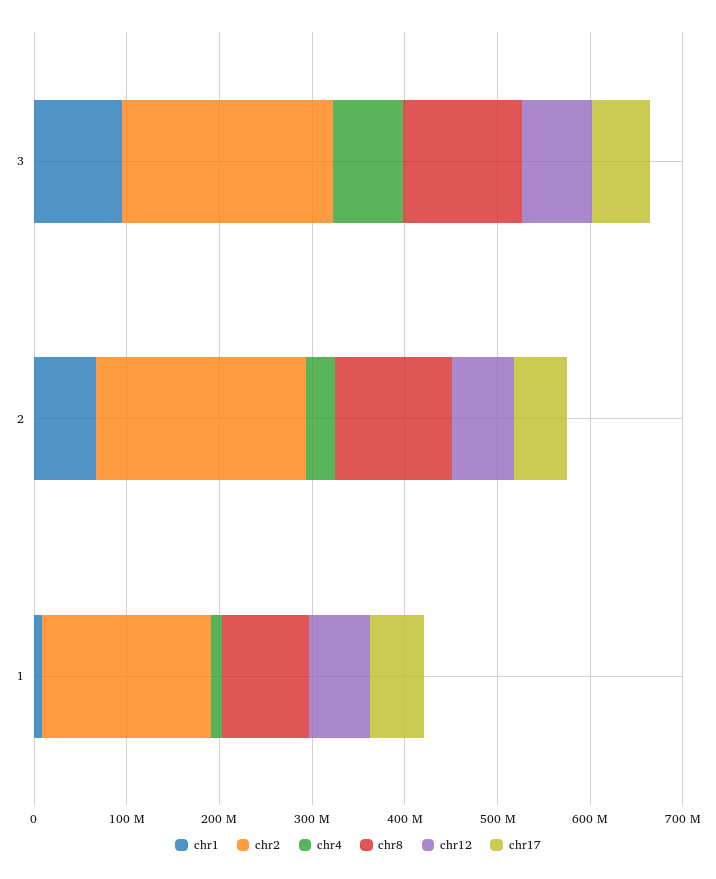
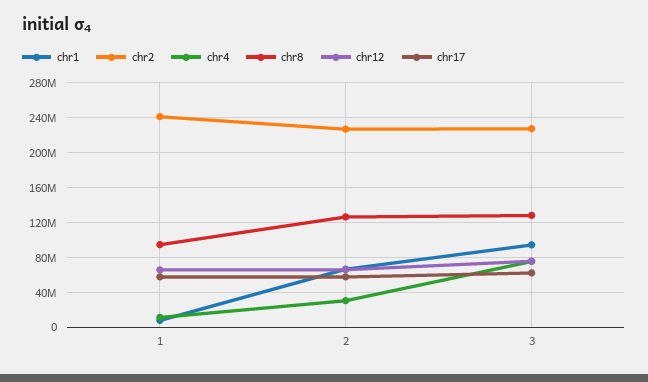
chr2, 1: 180000000 -> 240000000

